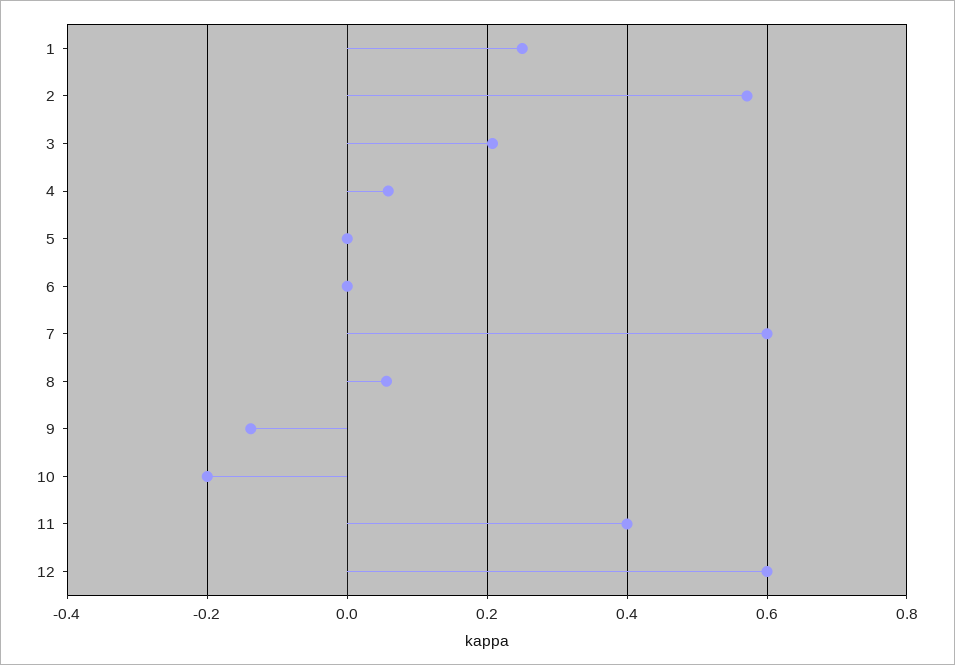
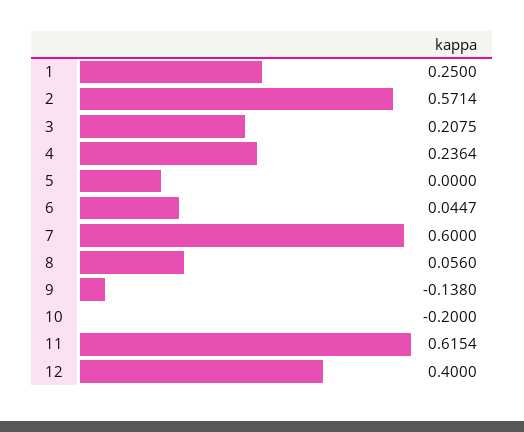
4: 0.06 -> 0.2364
6: 0 -> 0.0447
11: 0.4 -> 0.6154
12: 0.6 -> 0.4

